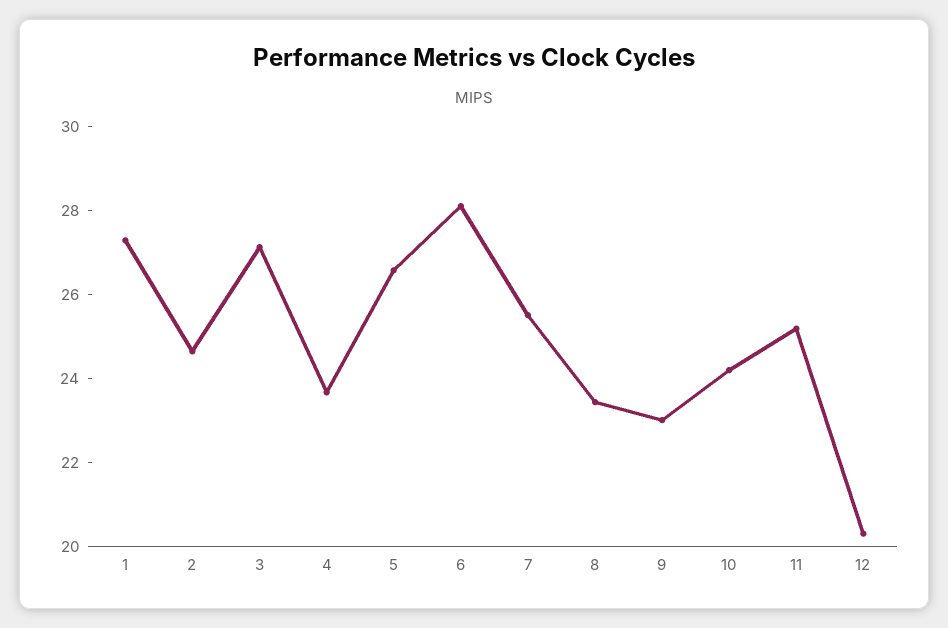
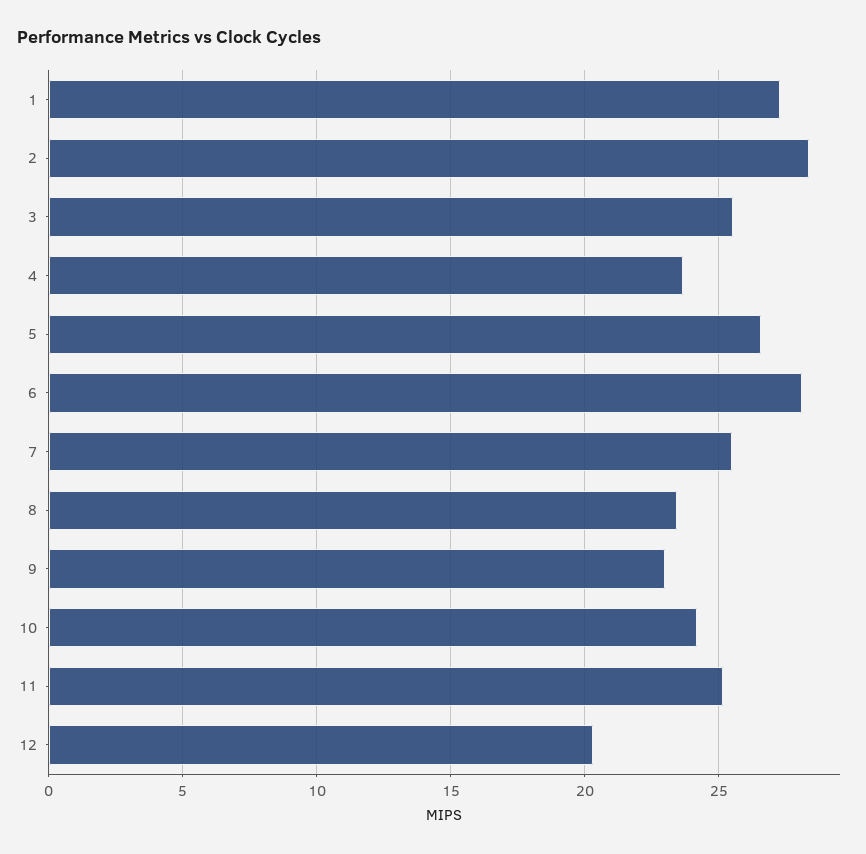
2: 24.5 -> 28.5
3: 27 -> 25.5

